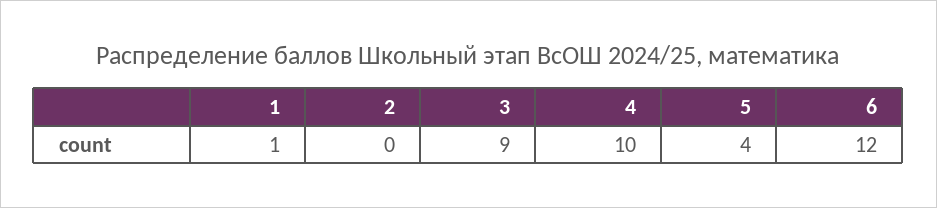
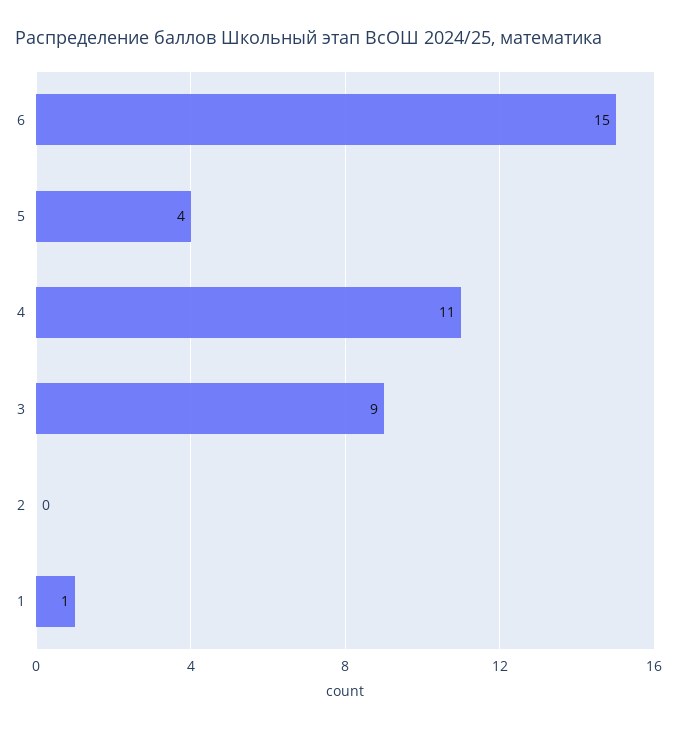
4: 10 -> 11
6: 12 -> 15

